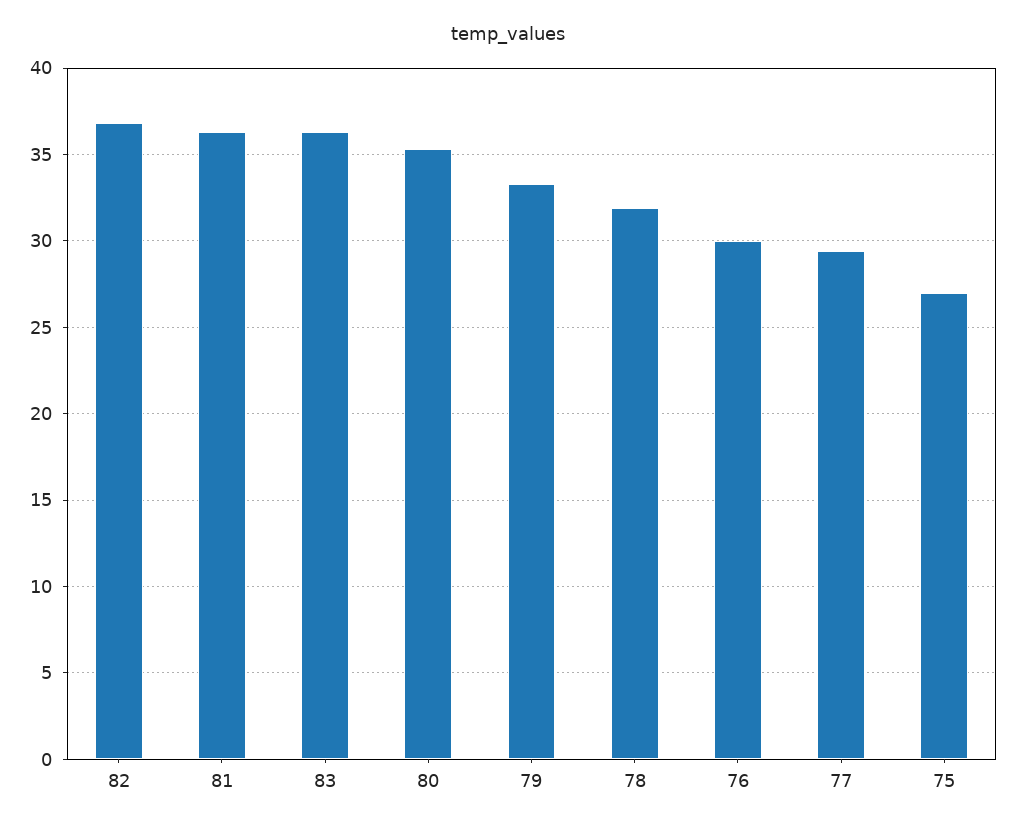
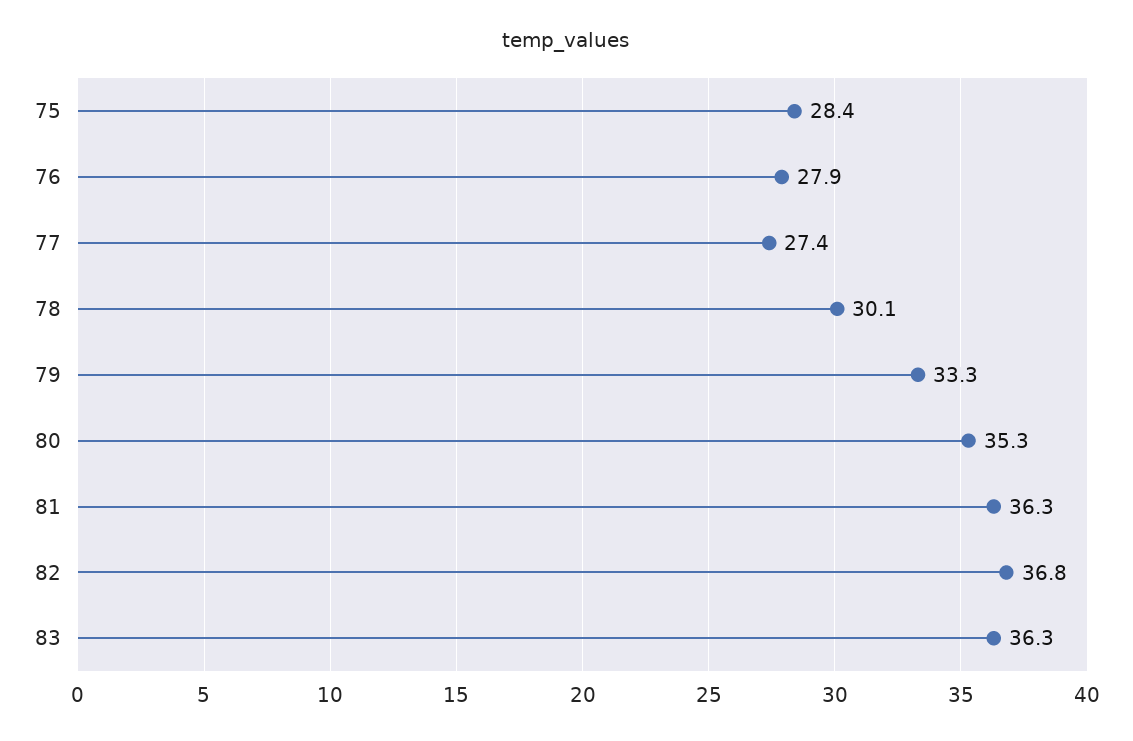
78: 32 -> 30.1
76: 30 -> 27.9
77: 29.5 -> 27.4
75: 27 -> 28.4

